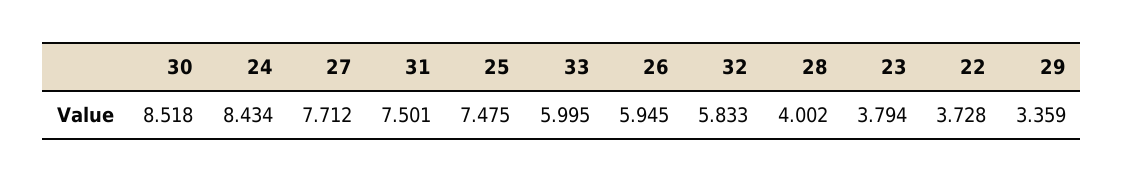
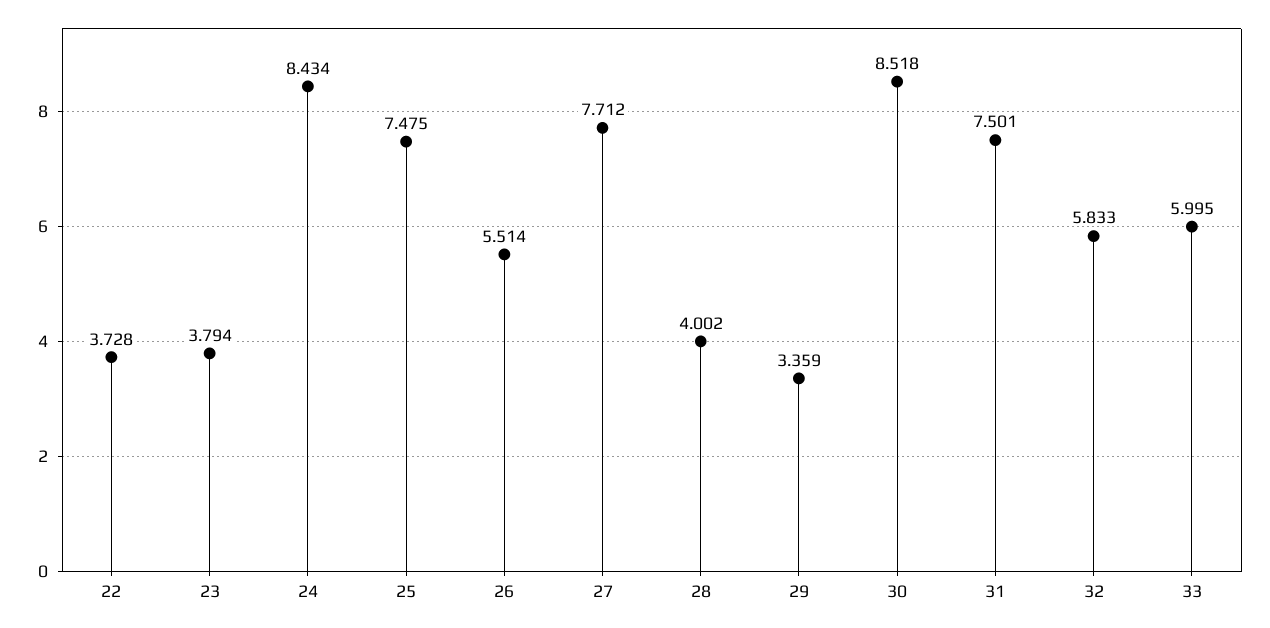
26: 5.945 -> 5.514

